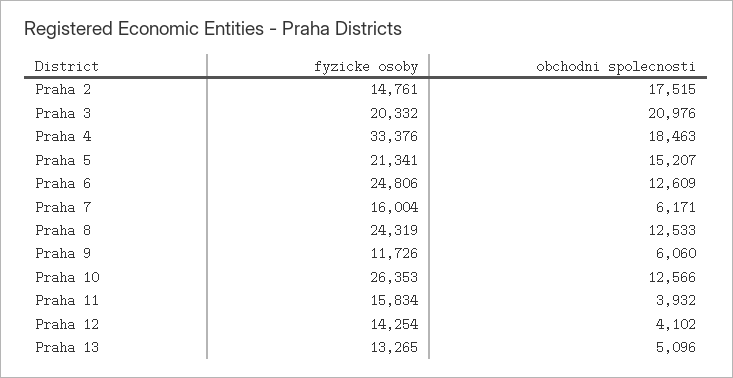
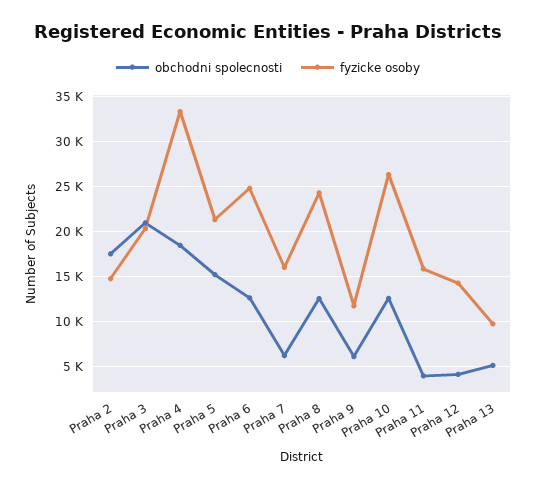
fyzicke osoby, Praha 13: 13265 -> 10000

